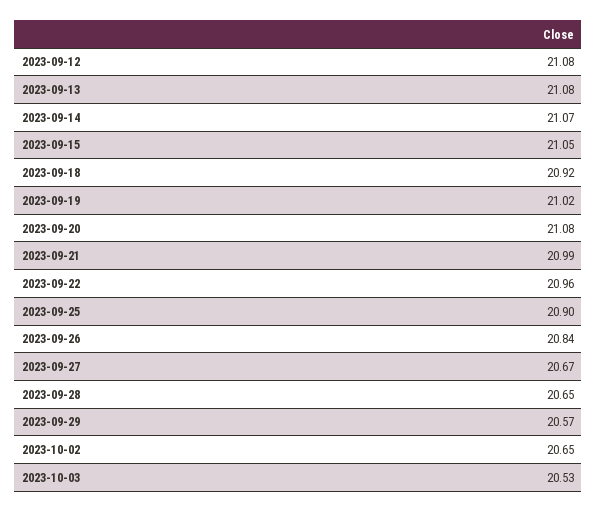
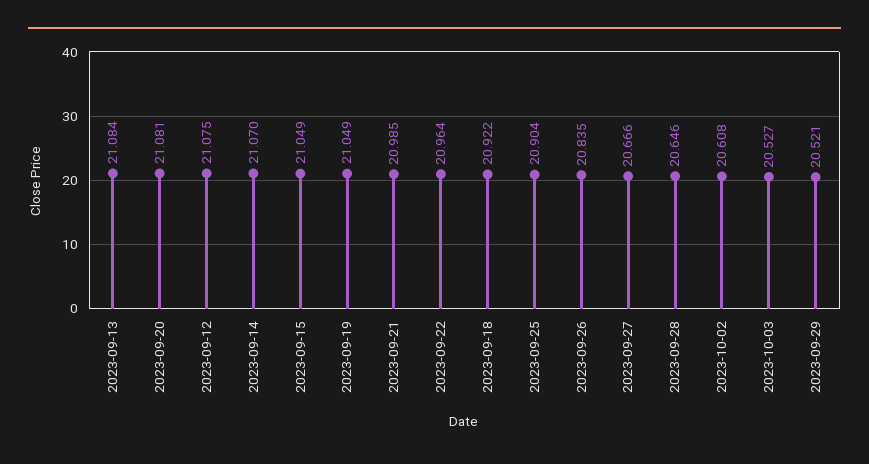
2023-09-19: 21.02 -> 21.049
2023-09-29: 20.57 -> 20.521
2023-10-02: 20.65 -> 20.608

